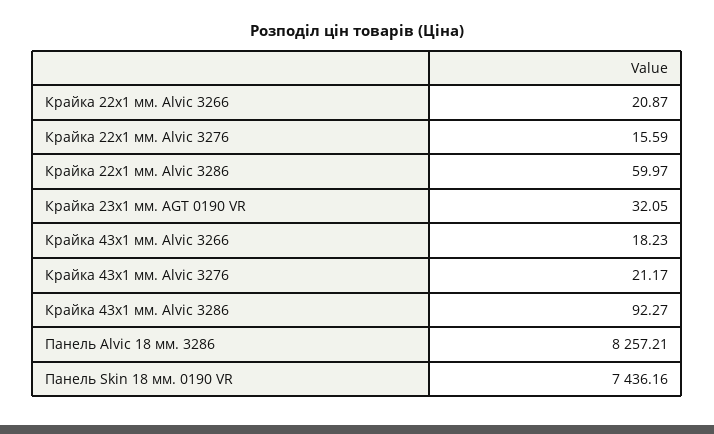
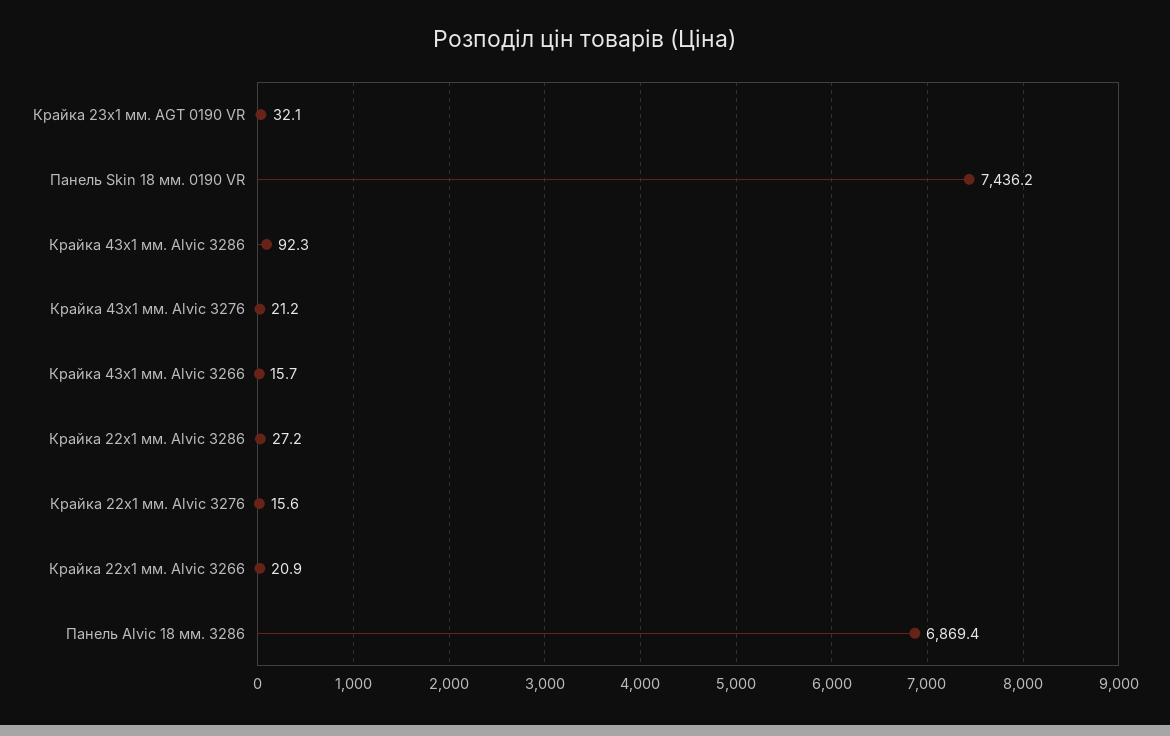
Крайка 22x1 мм. Alvic 3286: 59.97 -> 27.2
Крайка 43x1 мм. Alvic 3266: 18.23 -> 15.7
Панель Alvic 18 мм. 3286: 8257.21 -> 6869.4

